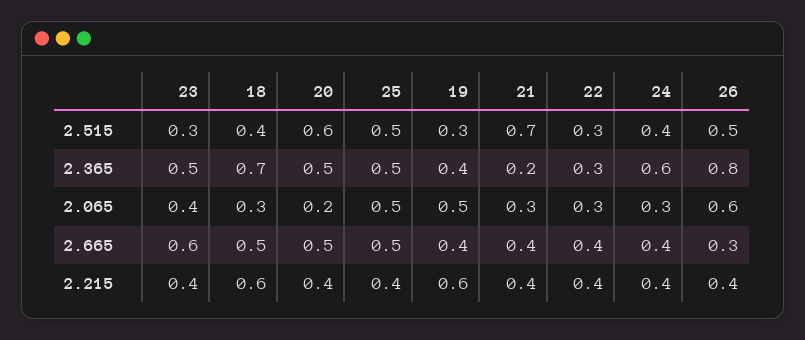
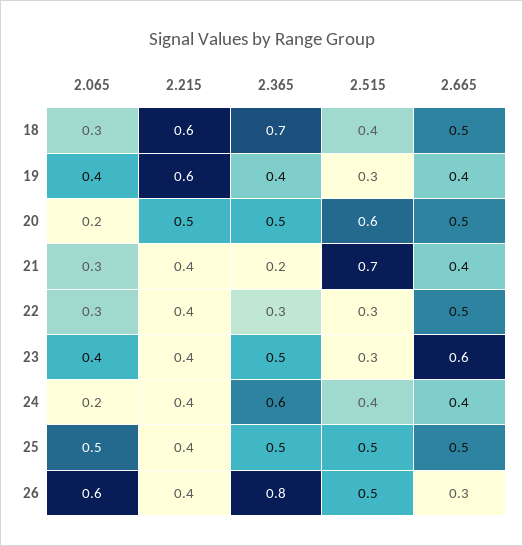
19, 2.065: 0.5 -> 0.4
24, 2.065: 0.3 -> 0.2
22, 2.665: 0.4 -> 0.5
20, 2.215: 0.4 -> 0.5

